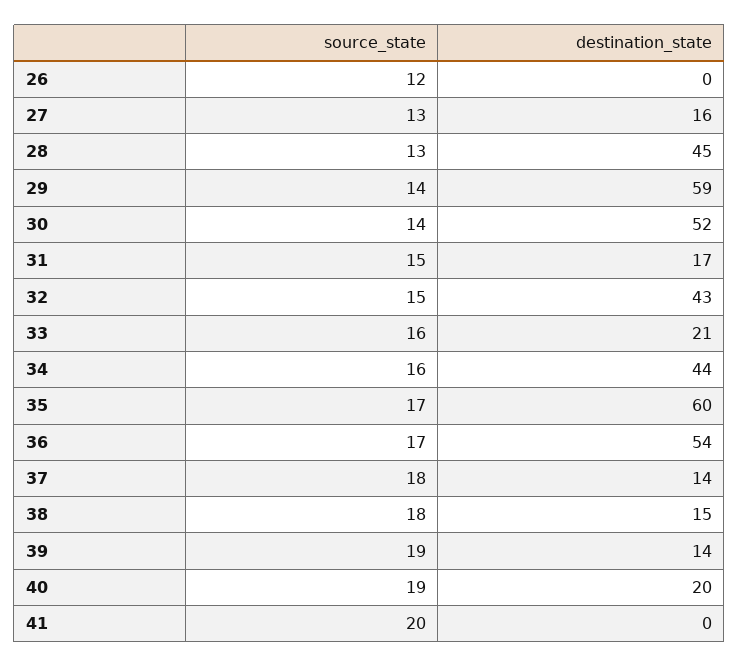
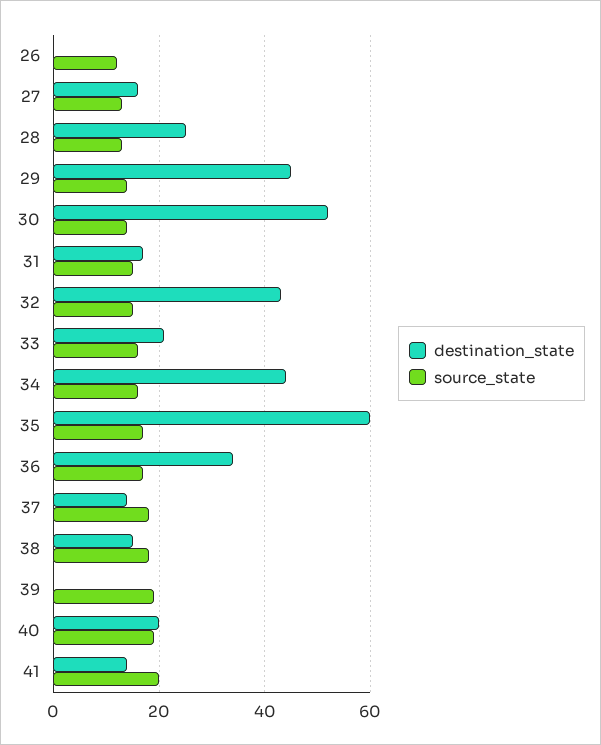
destination_state, 28: 45 -> 25
destination_state, 29: 59 -> 45
destination_state, 36: 54 -> 35
destination_state, 39: 14 -> 0
destination_state, 41: 0 -> 15

